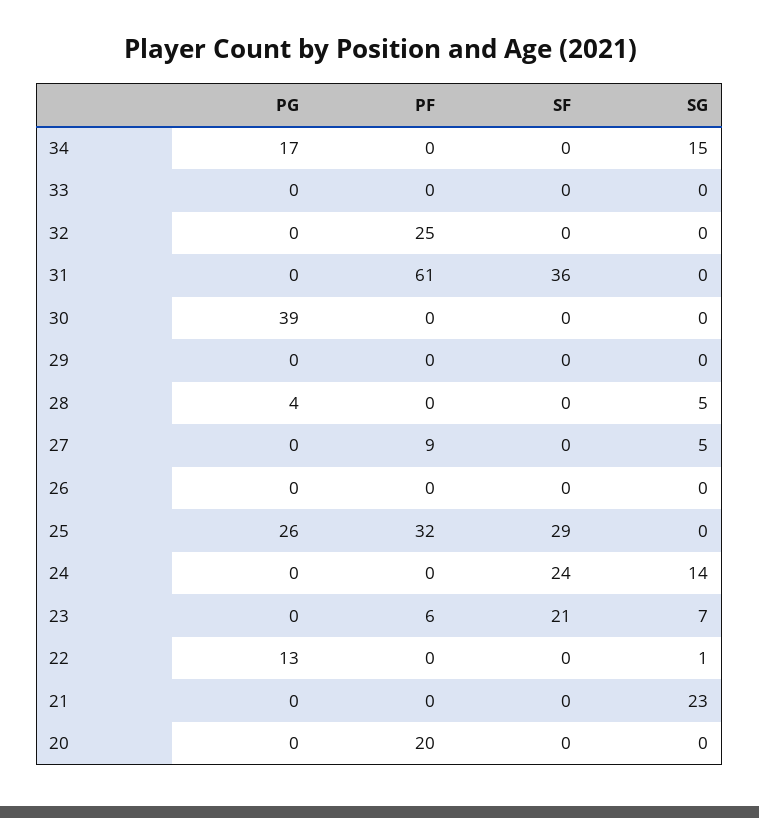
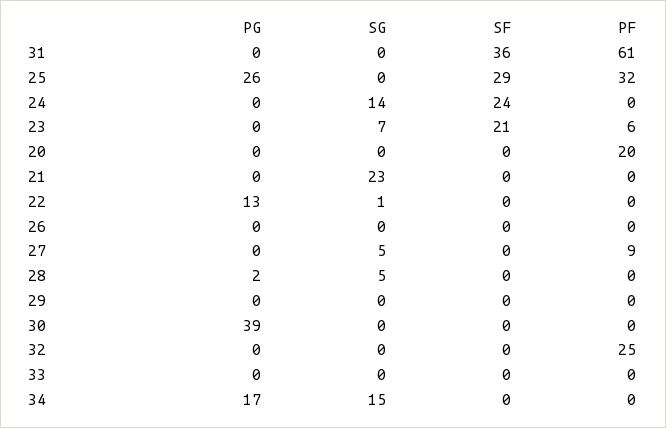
PG, 28: 4 -> 2

